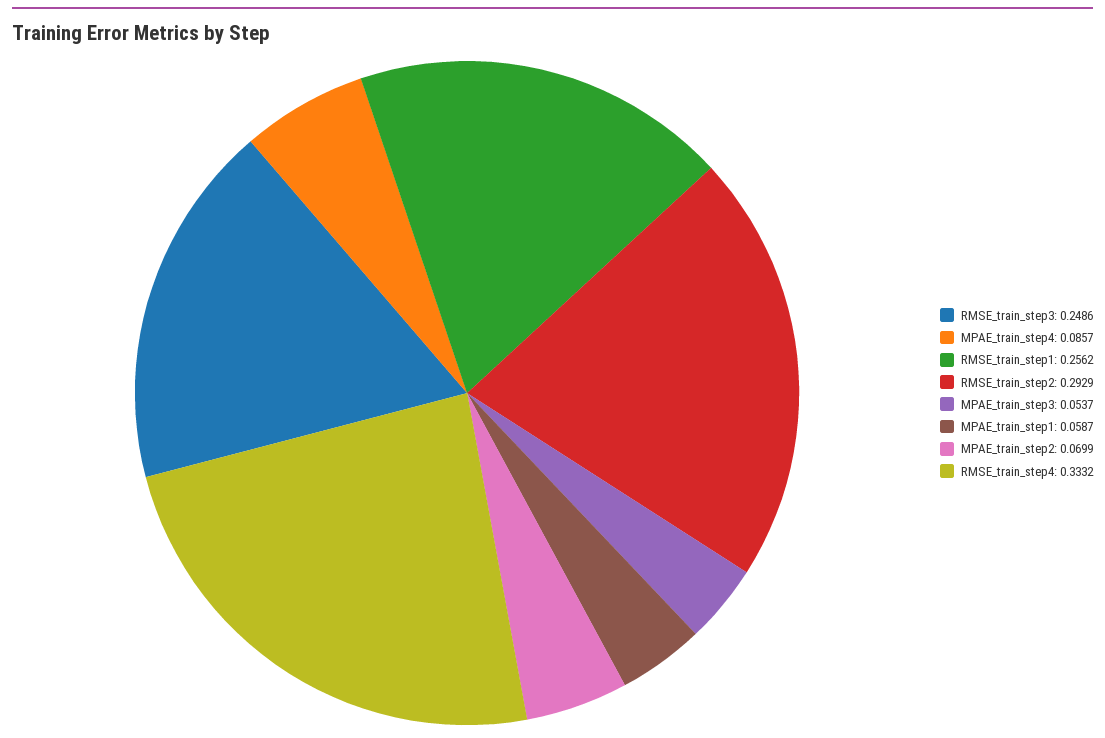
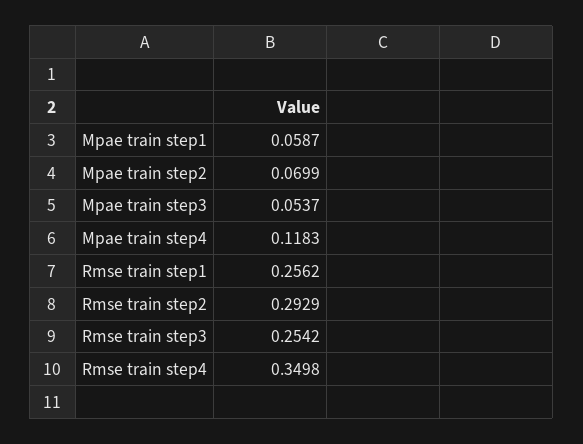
RMSE_train_step3: 0.2486 -> 0.2542
MPAE_train_step4: 0.0857 -> 0.1183
RMSE_train_step4: 0.3332 -> 0.3498

